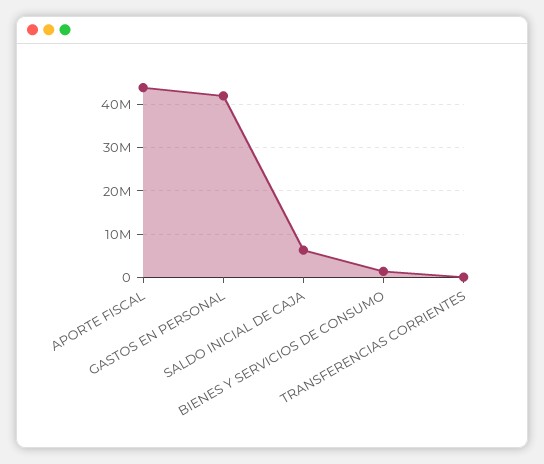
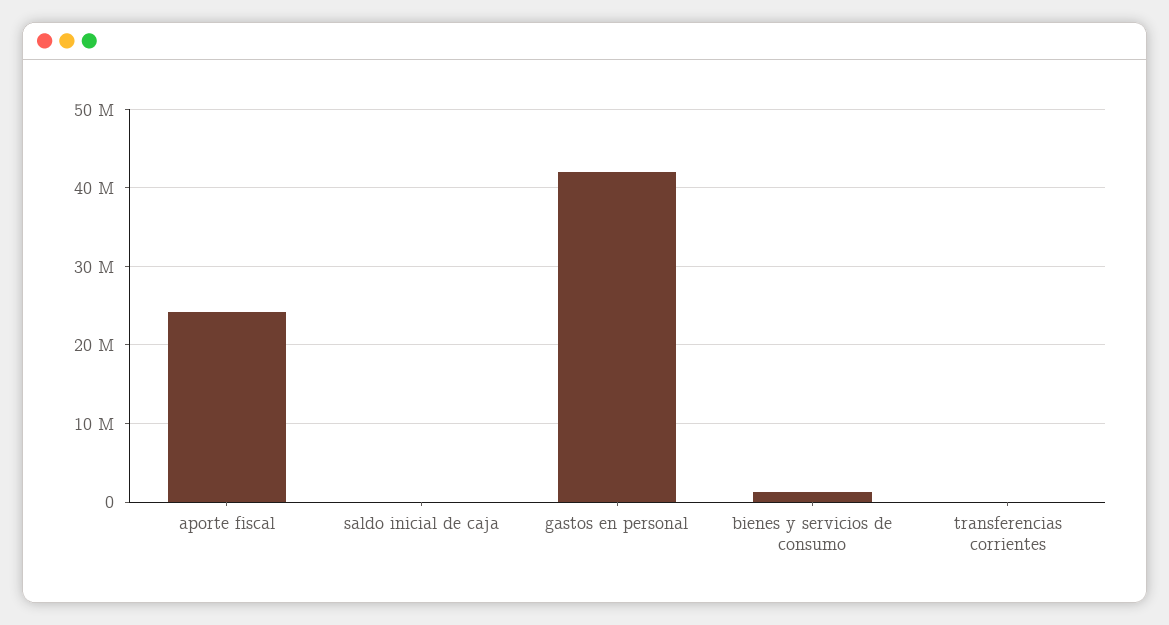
APORTE FISCAL: 44000000 -> 24000000
SALDO INICIAL DE CAJA: 6000000 -> 0

